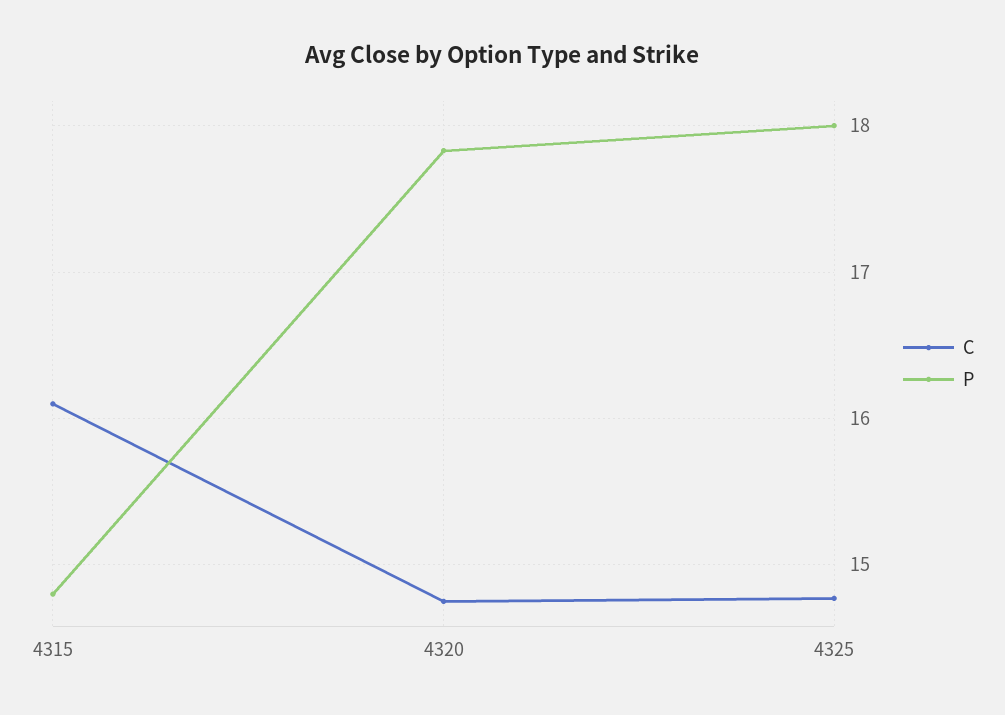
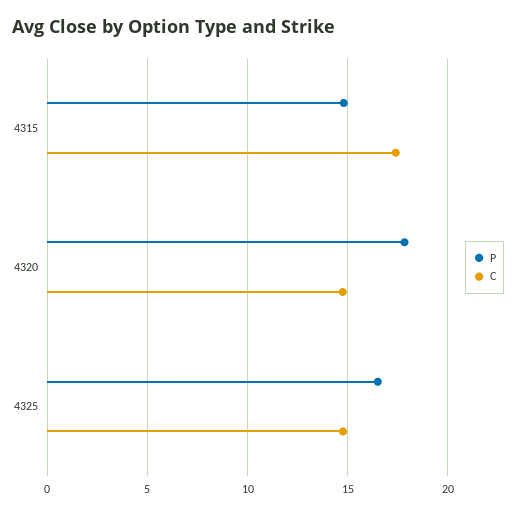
C, 4315: 16.1 -> 17.5
P, 4325: 18 -> 16.5

